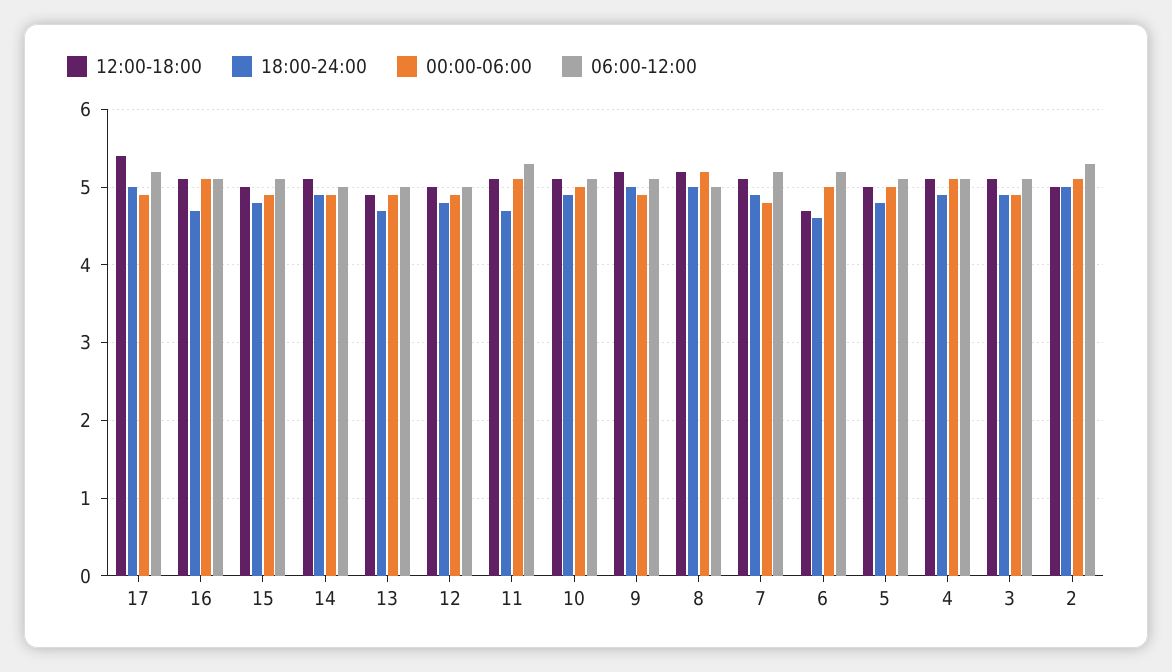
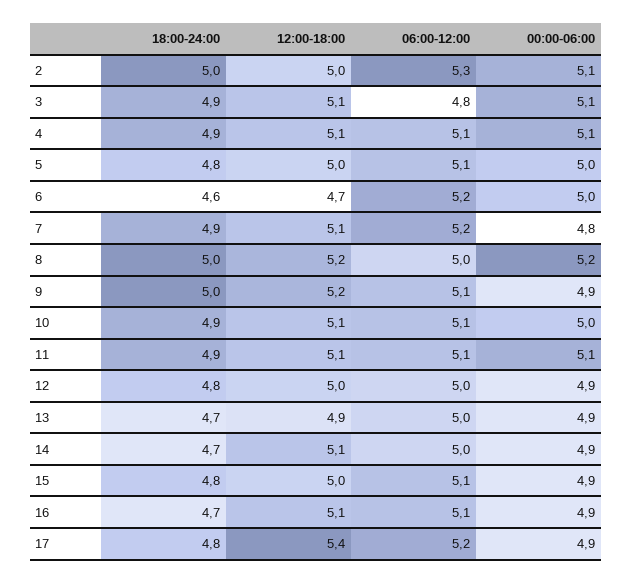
18:00-24:00, 17: 5 -> 4.8
00:00-06:00, 16: 5.1 -> 4.9
18:00-24:00, 14: 4.9 -> 4.7
18:00-24:00, 11: 4.7 -> 4.9
06:00-12:00, 11: 5.3 -> 5.1
00:00-06:00, 3: 4.9 -> 5.1
06:00-12:00, 3: 5.1 -> 4.8

